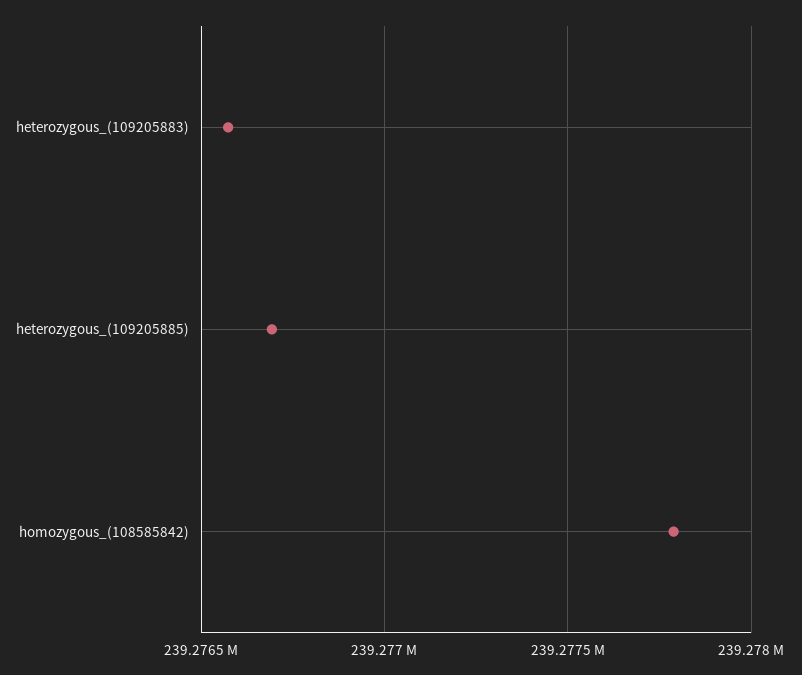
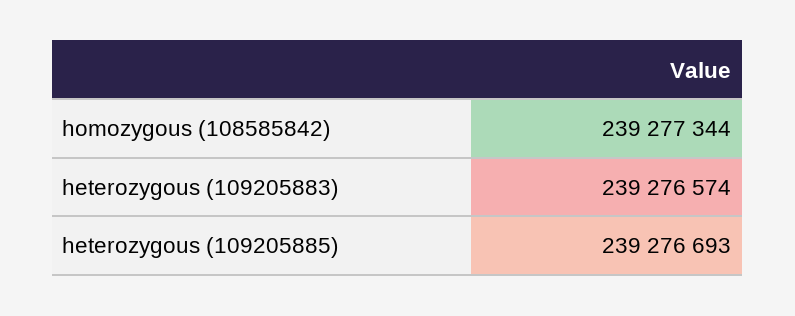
homozygous_(108585842): 239277800 -> 239277344

